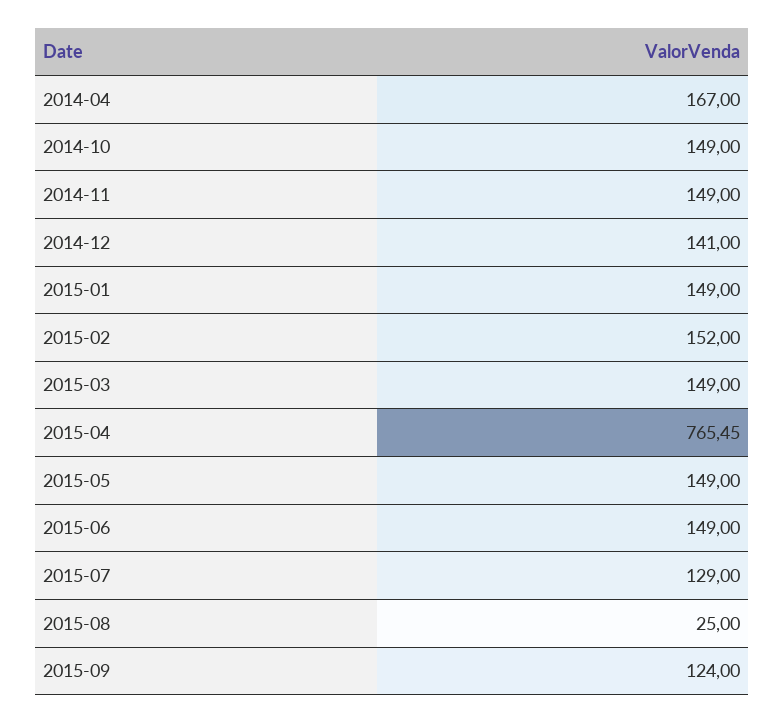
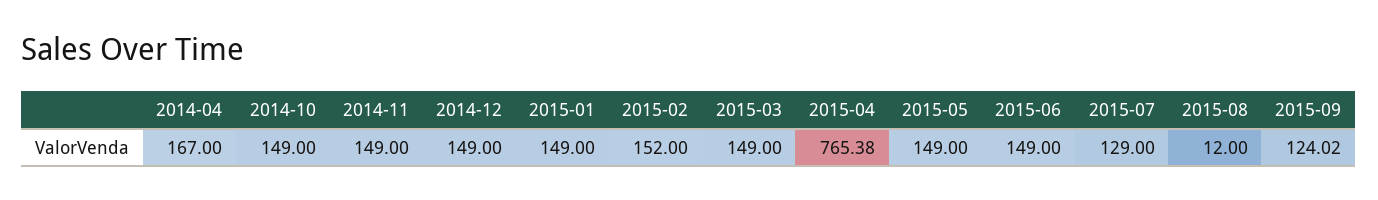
2014-12: 141 -> 149
2015-04: 765.45 -> 765.38
2015-08: 25 -> 12
2015-09: 124 -> 124.02

